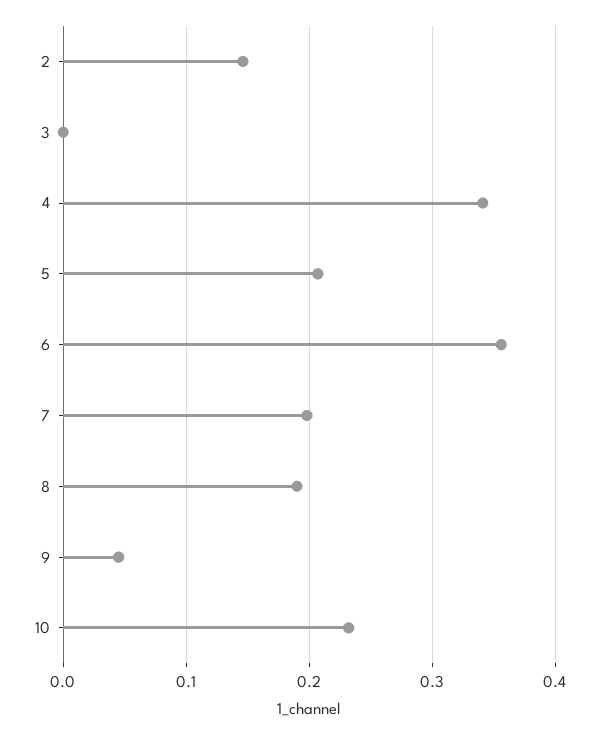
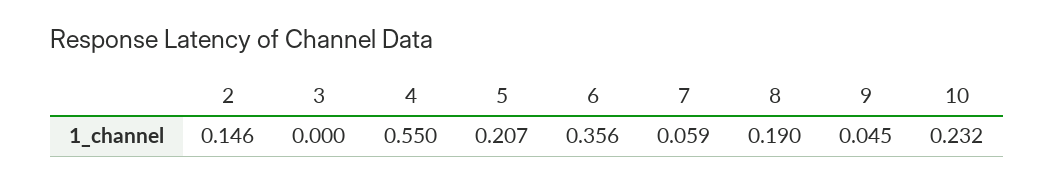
4: 0.34 -> 0.55
7: 0.2 -> 0.059

